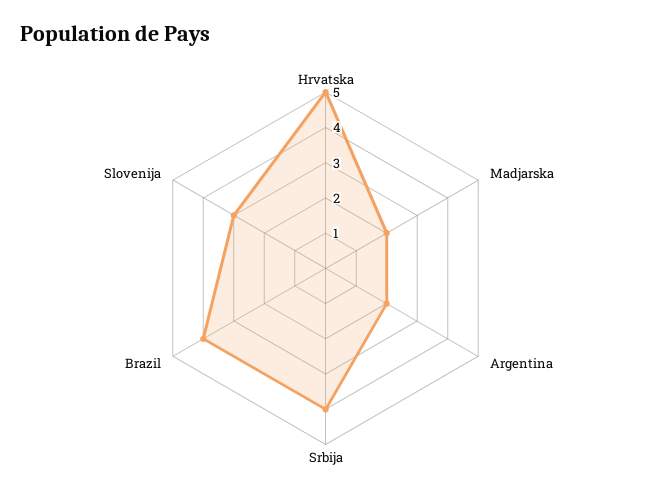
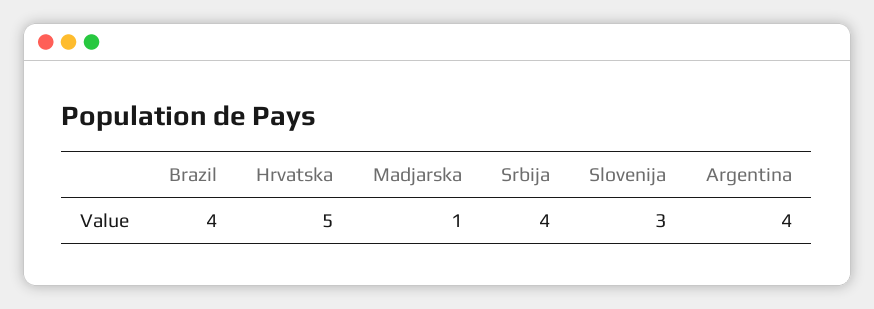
Madjarska: 2 -> 1
Argentina: 2 -> 4

